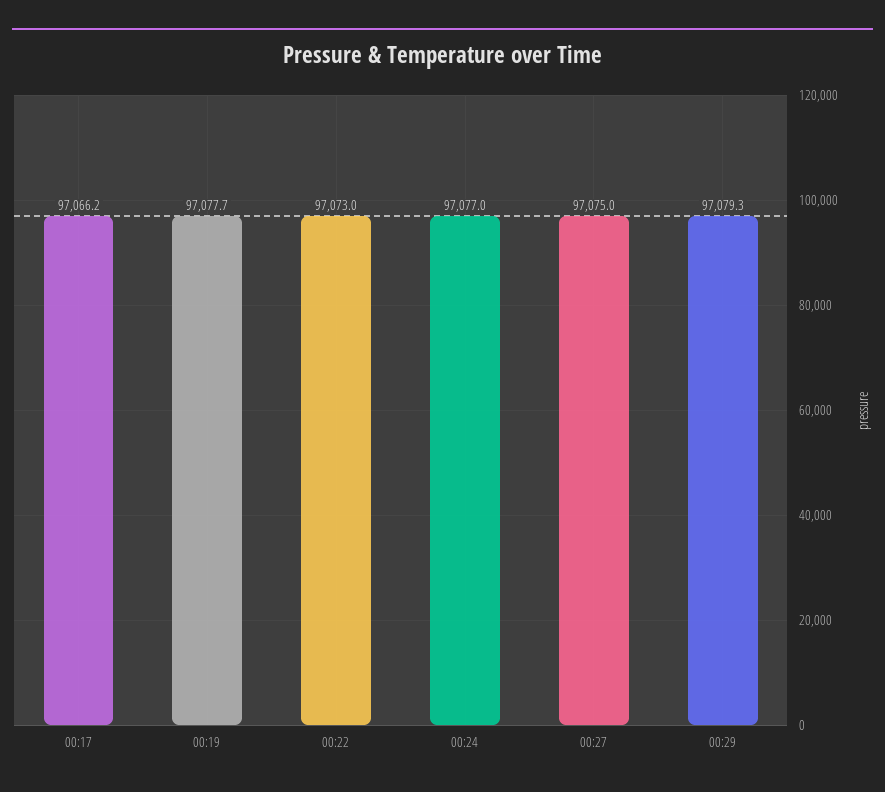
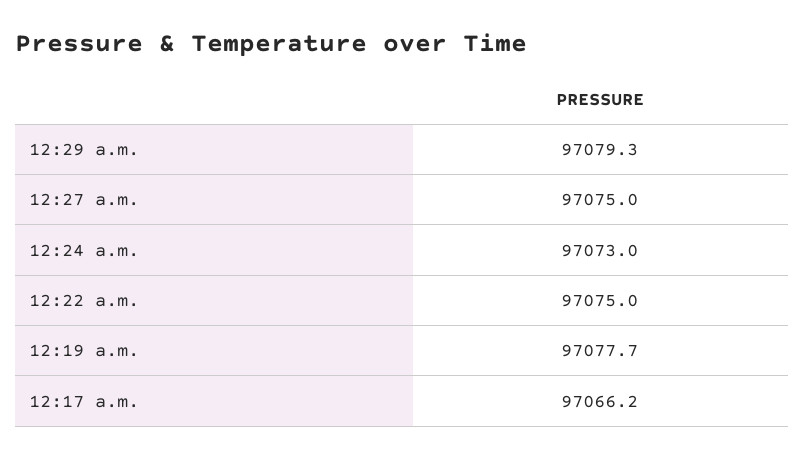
00:22: 97073 -> 97075
00:24: 97077 -> 97073

